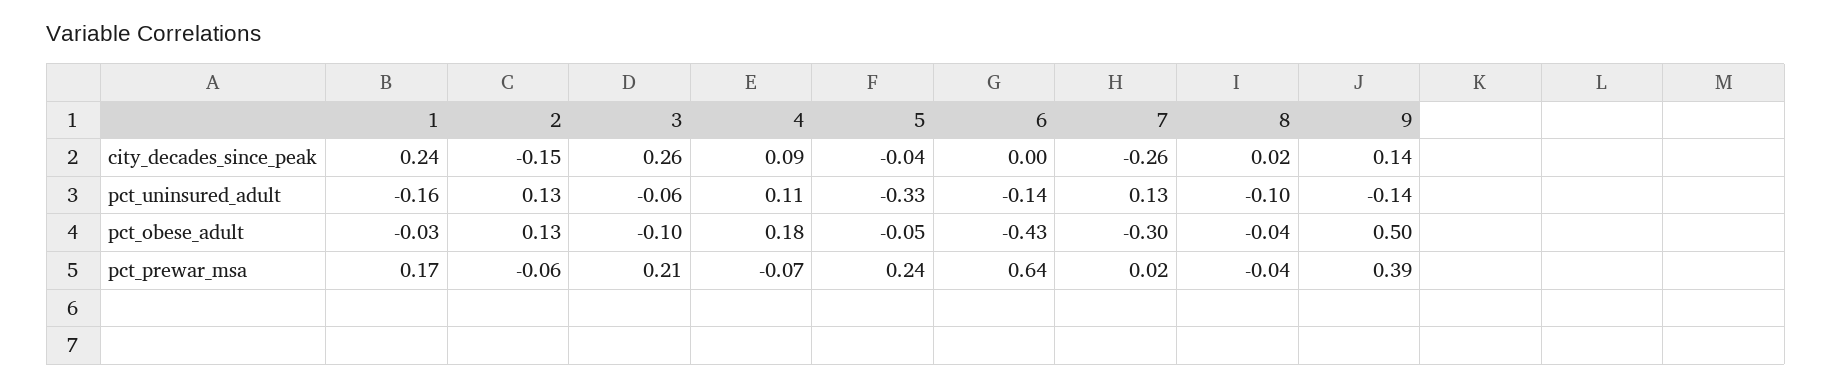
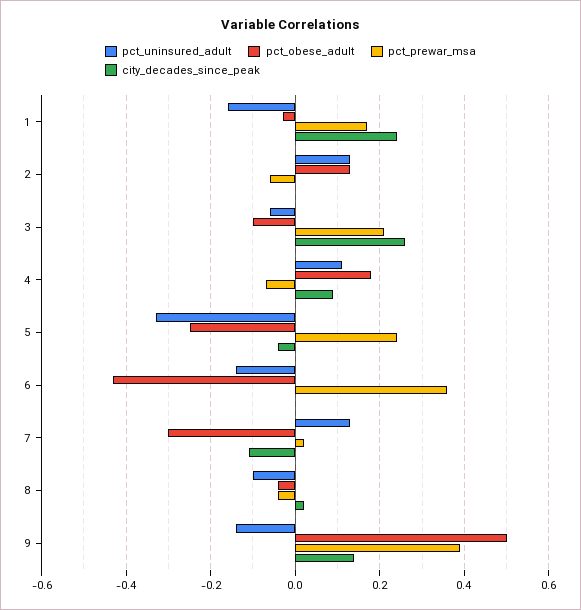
city_decades_since_peak, 2: -0.15 -> 0
city_decades_since_peak, 7: -0.26 -> -0.1
pct_obese_adult, 5: -0.05 -> -0.25
pct_prewar_msa, 6: 0.64 -> 0.35

